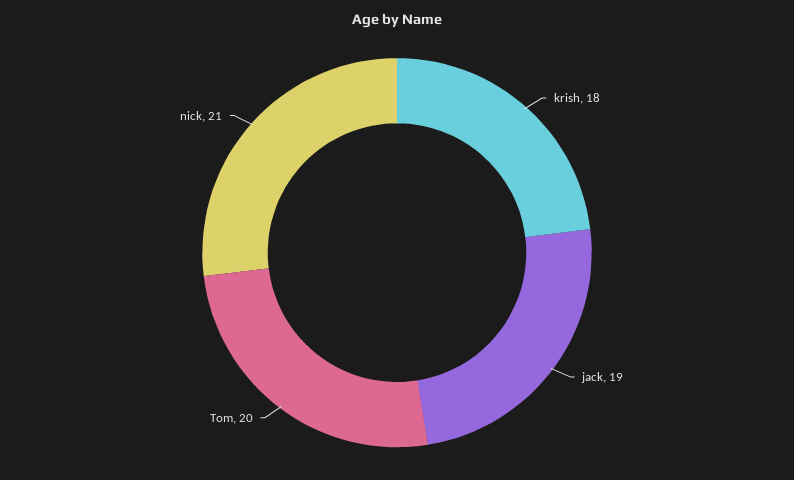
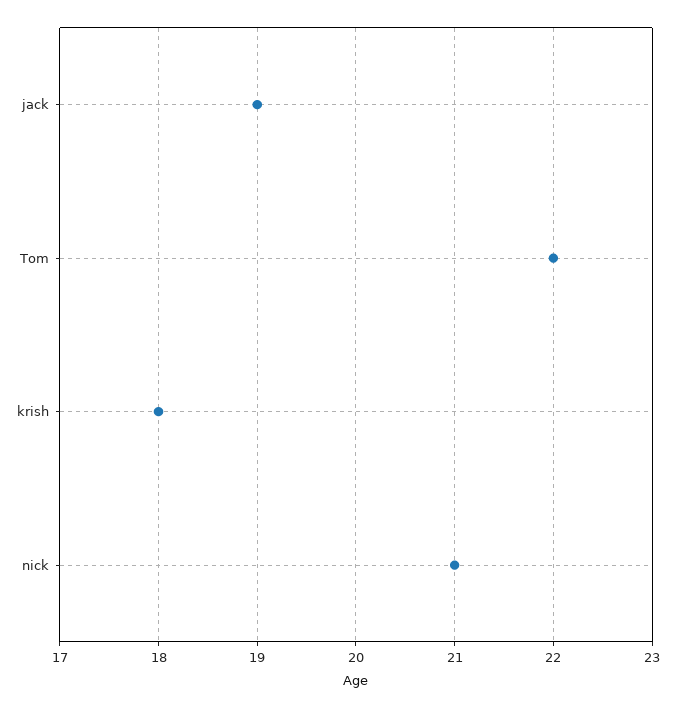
Tom: 20 -> 22

